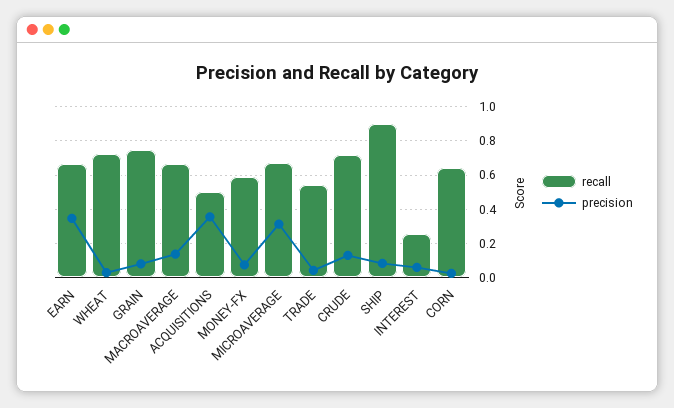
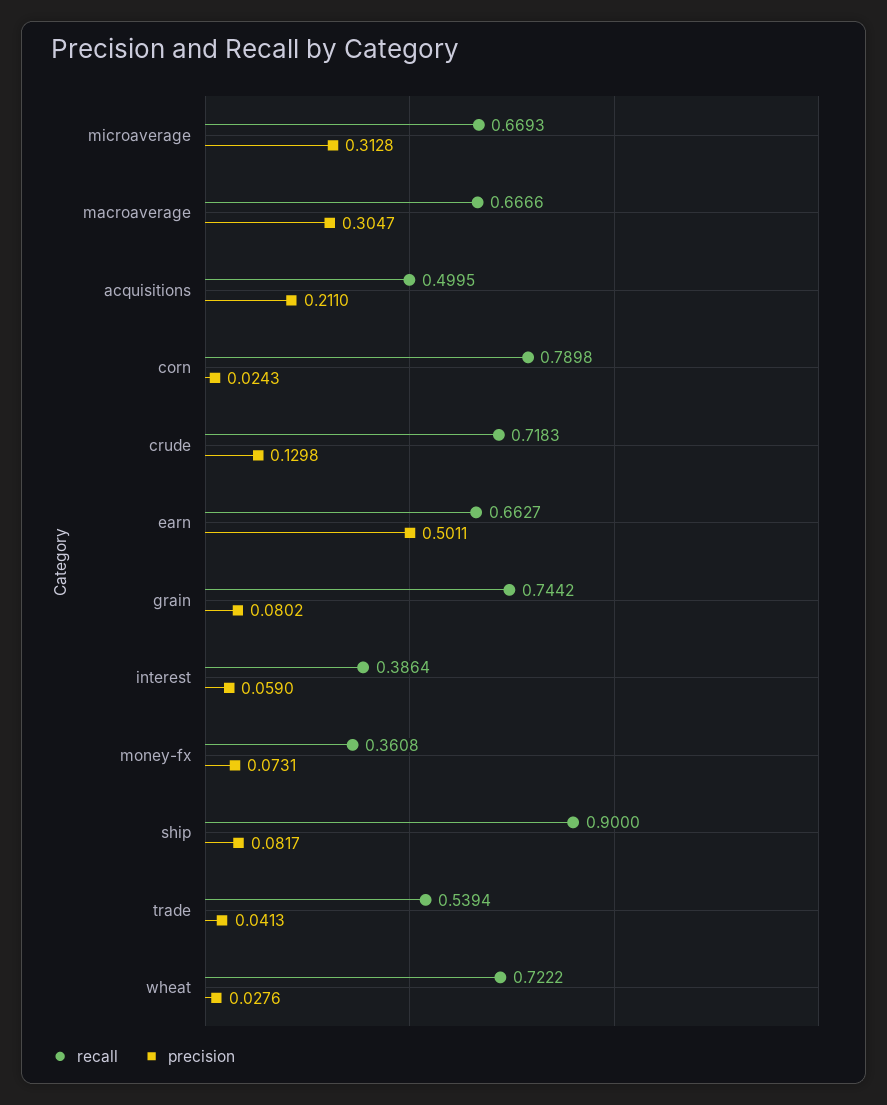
precision, EARN: 0.35 -> 0.5011
precision, MACROAVERAGE: 0.15 -> 0.3047
precision, ACQUISITIONS: 0.35 -> 0.211
recall, MONEY-FX: 0.6 -> 0.3608
recall, INTEREST: 0.25 -> 0.3864
recall, CORN: 0.65 -> 0.7898

